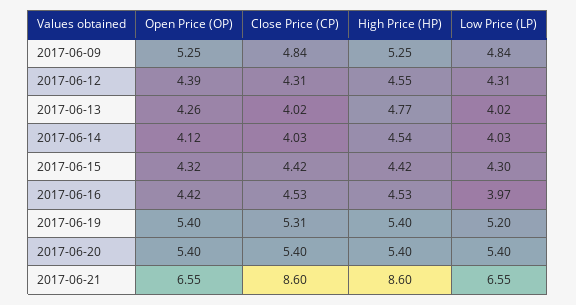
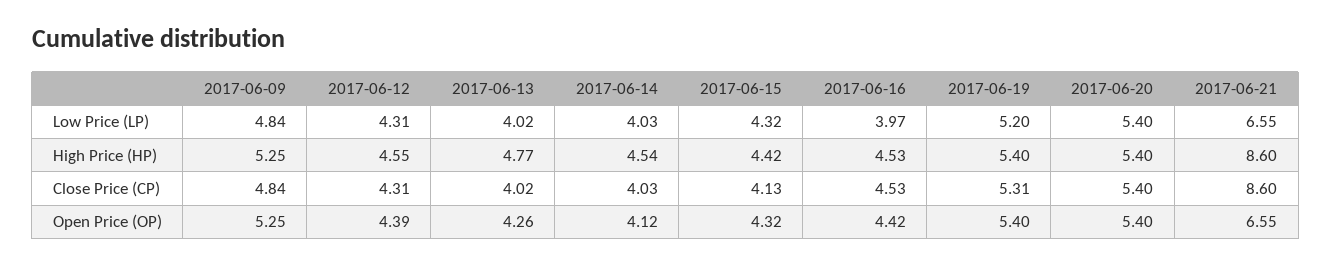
Close Price (CP), 2017-06-15: 4.42 -> 4.13
Low Price (LP), 2017-06-15: 4.3 -> 4.32

